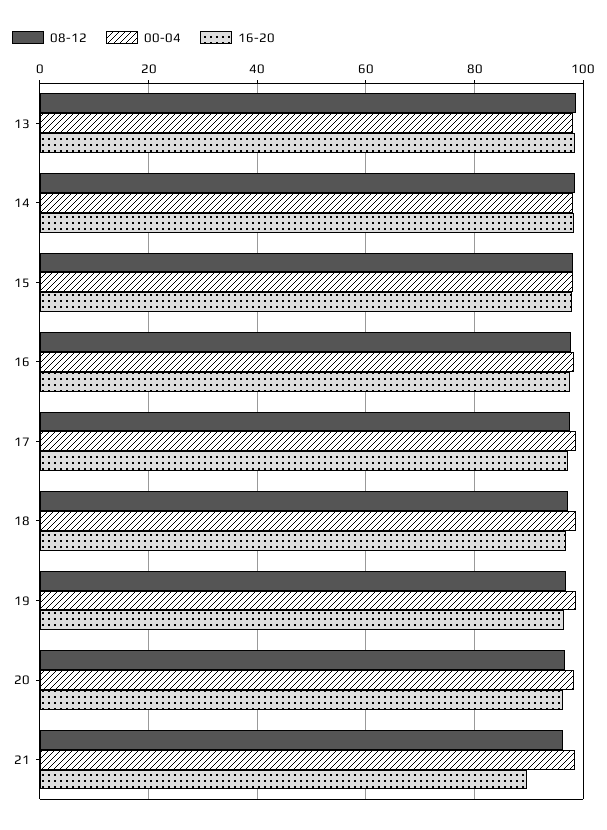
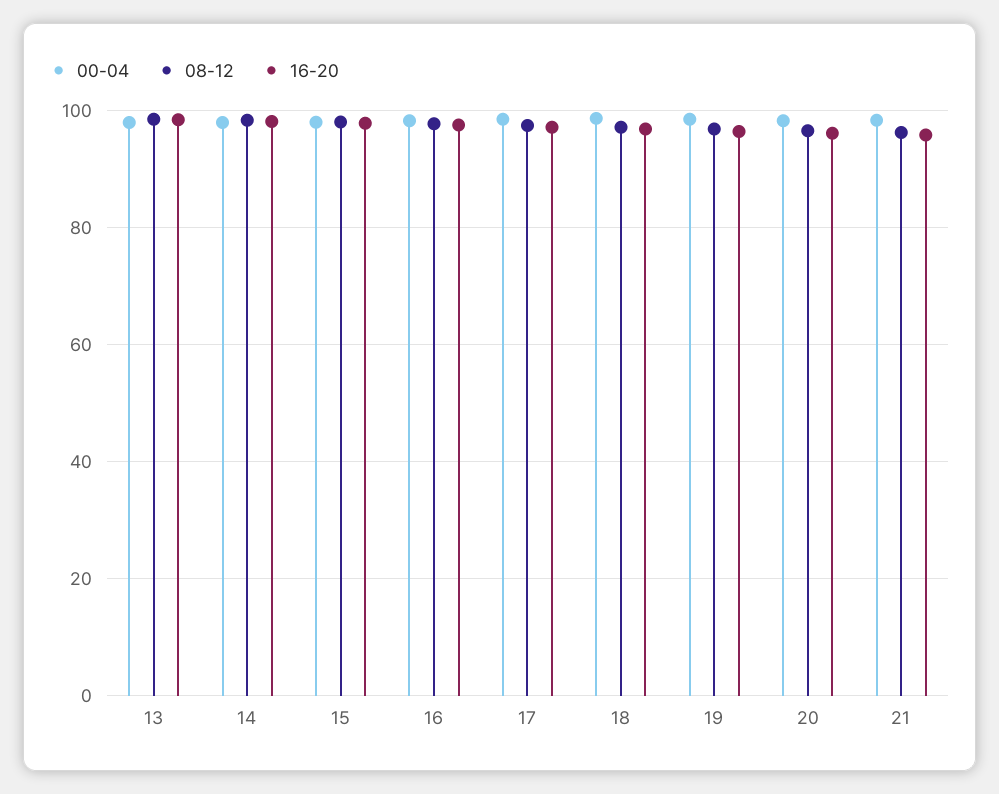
16-20, 21: 90 -> 96

